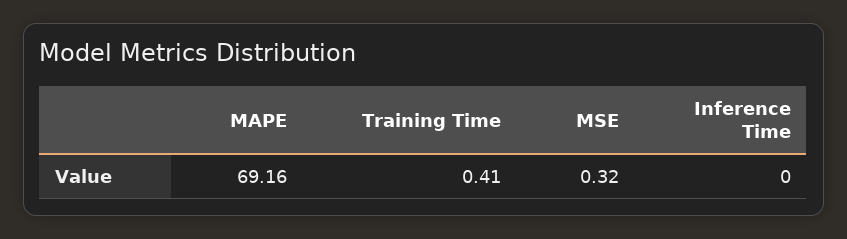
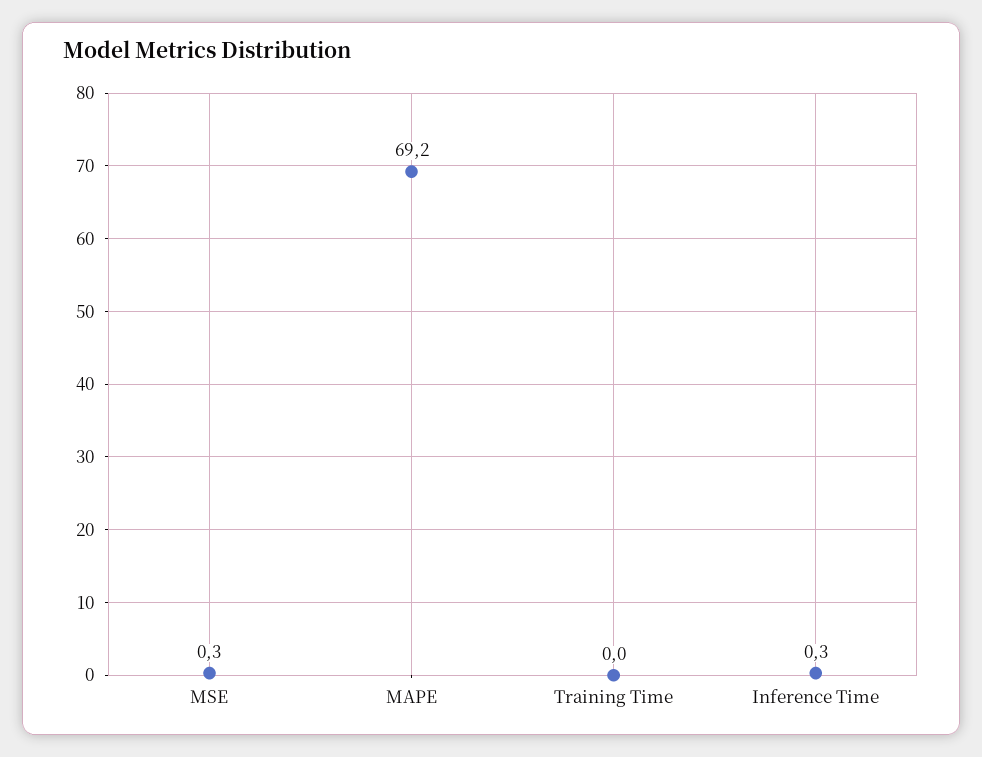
Training Time: 0.41 -> 0
Inference Time: 0 -> 0.3

